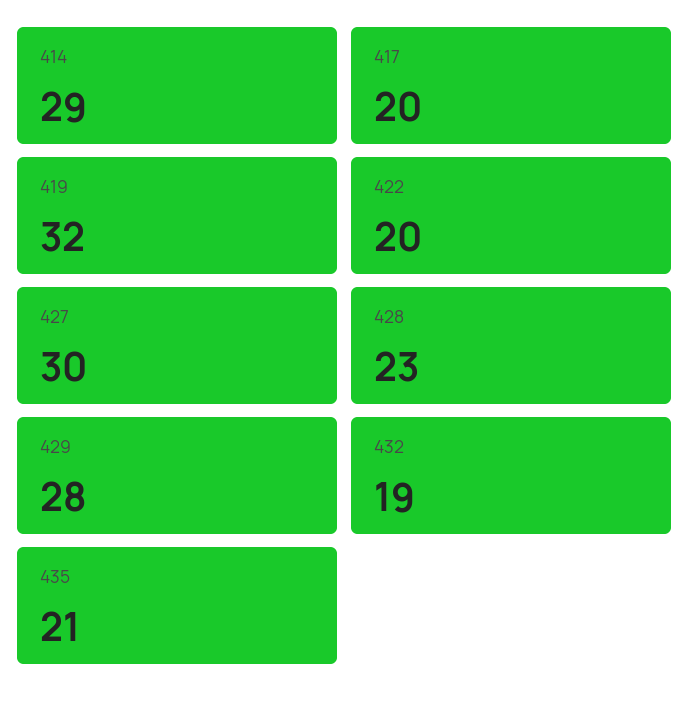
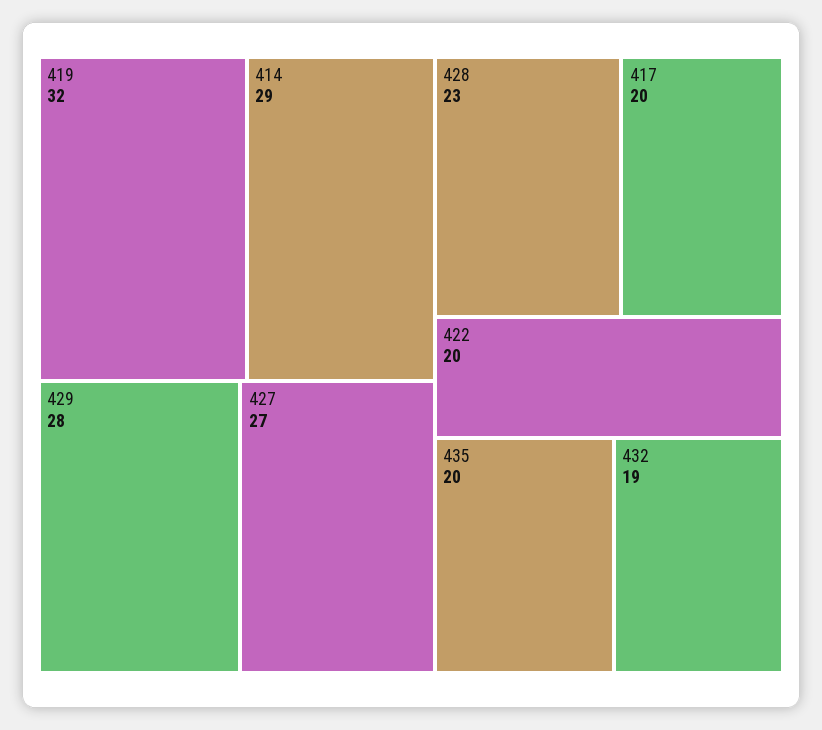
427: 30 -> 27
435: 21 -> 20

